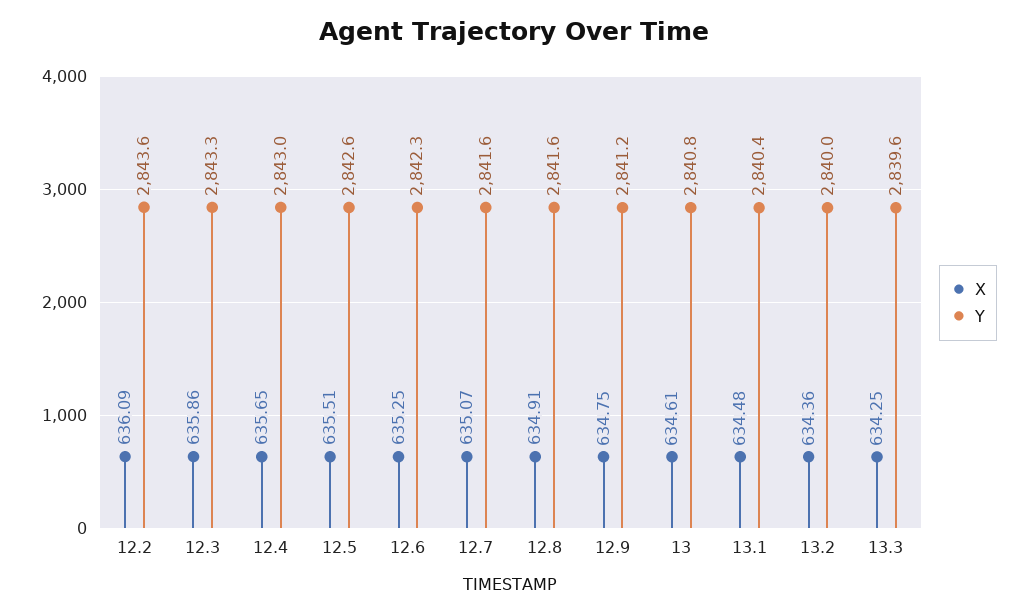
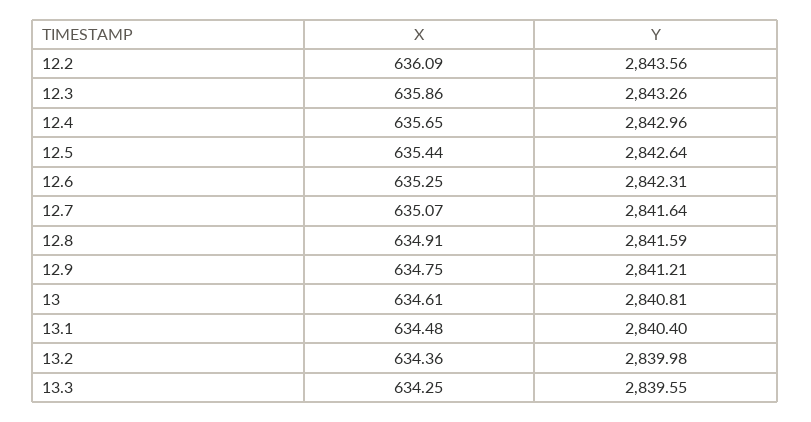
X, 12.5: 635.51 -> 635.44

